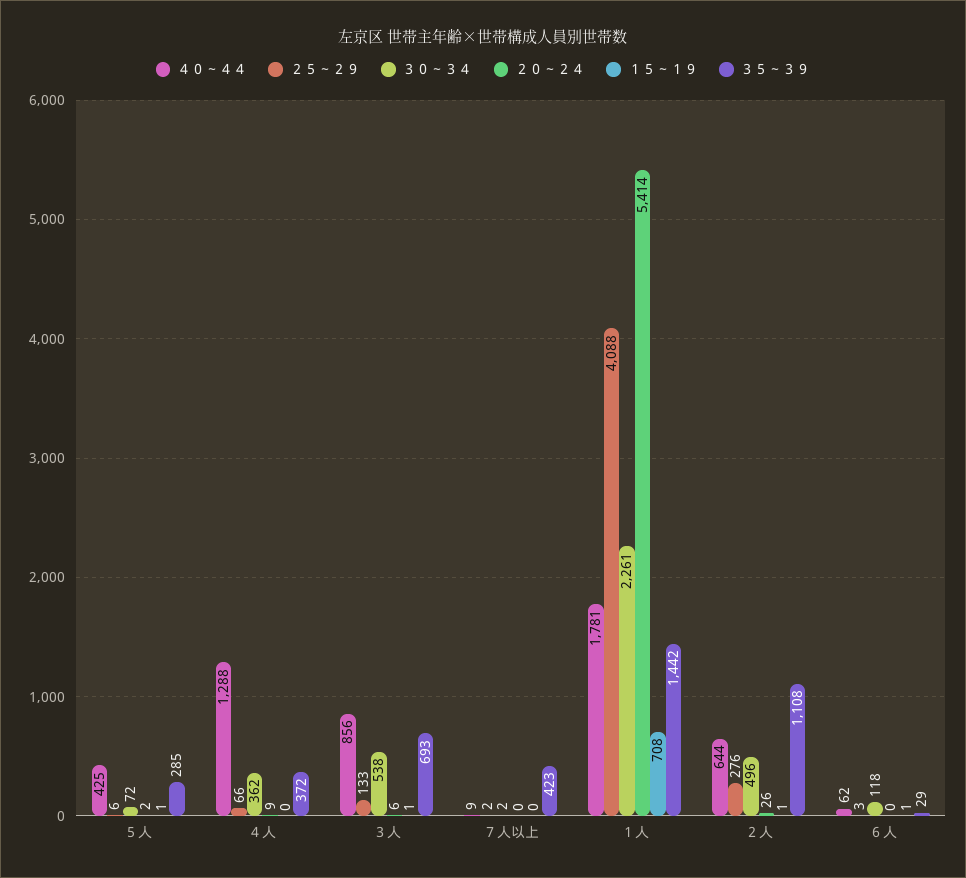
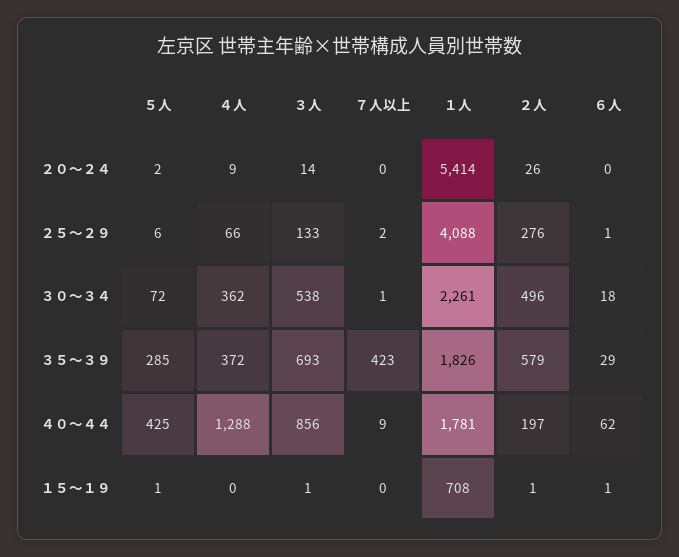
２０～２４, ３人: 6 -> 14
３０～３４, ７人以上: 2 -> 1
３５～３９, １人: 1442 -> 1826
４０～４４, ２人: 644 -> 197
３５～３９, ２人: 1108 -> 579
２５～２９, ６人: 3 -> 1
３０～３４, ６人: 118 -> 18

